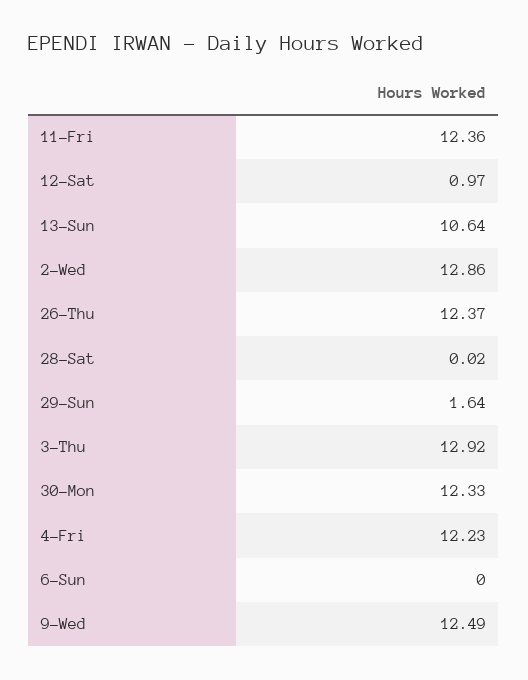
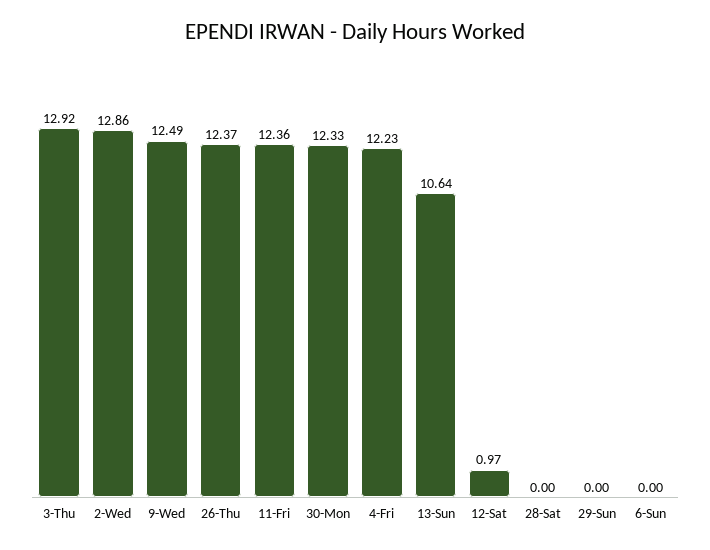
28-Sat: 0.02 -> 0
29-Sun: 1.64 -> 0

